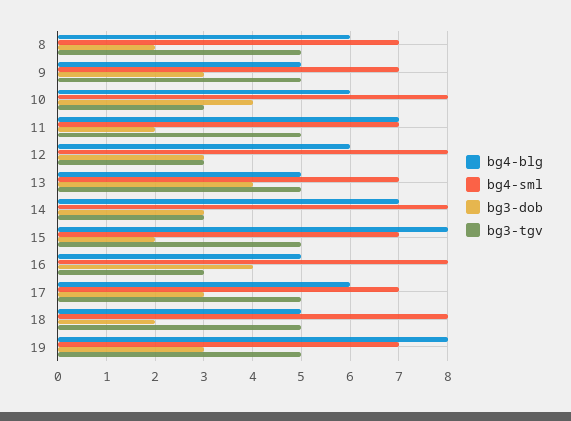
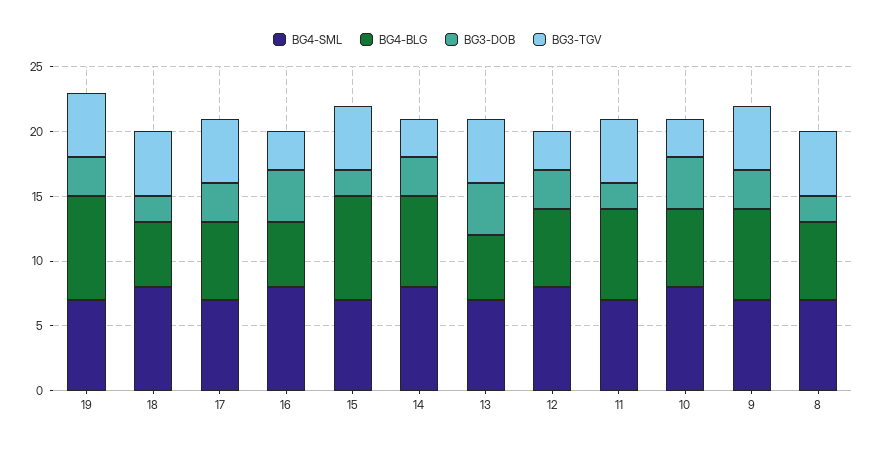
bg4-blg, 9: 5 -> 7

